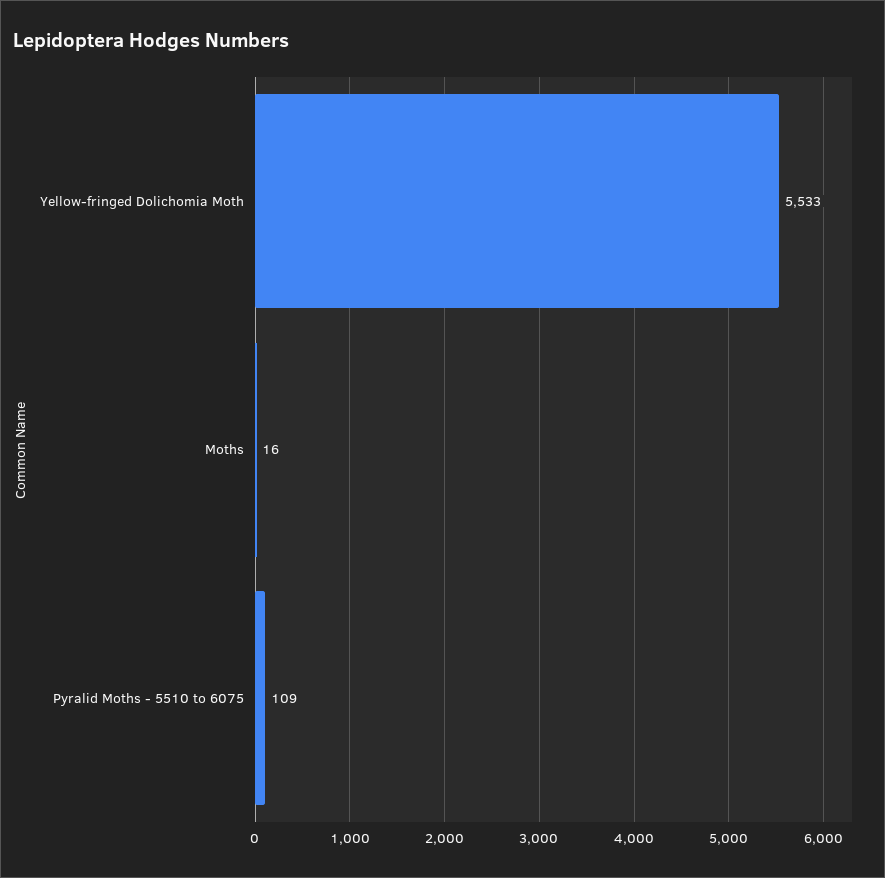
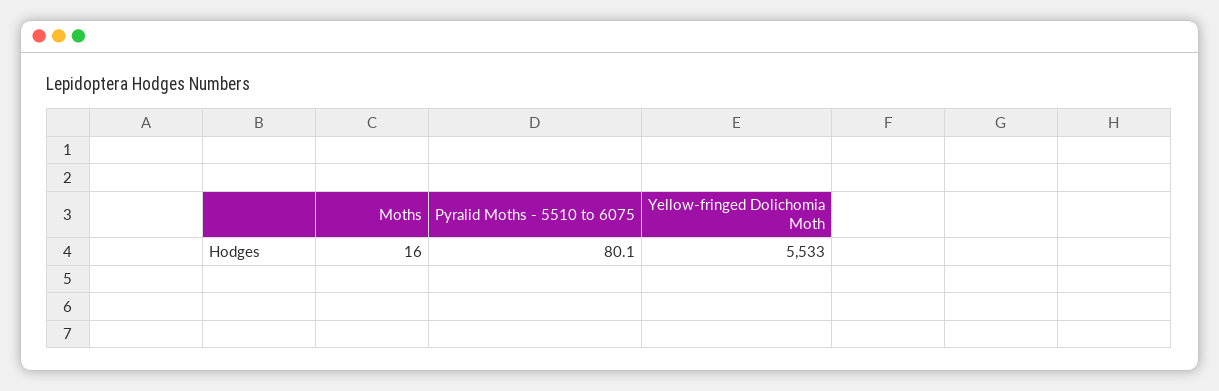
Pyralid Moths - 5510 to 6075: 109 -> 80.1

